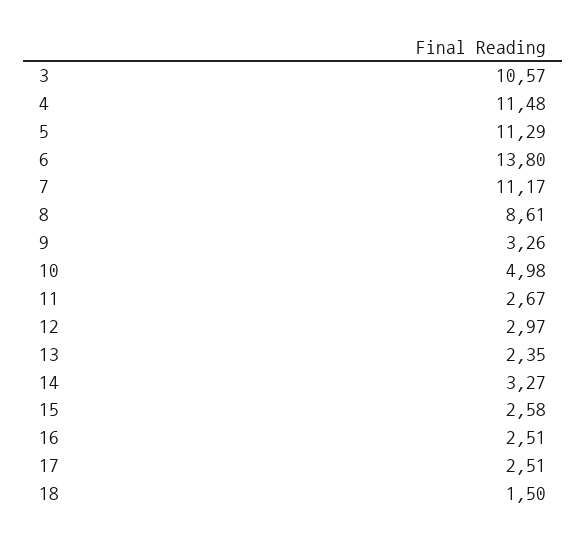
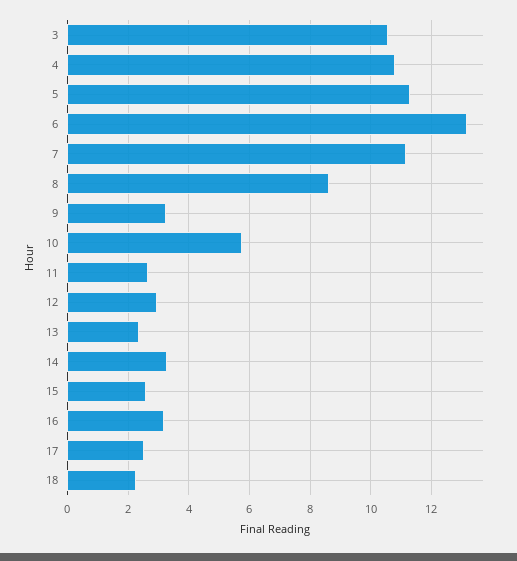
4: 11.48 -> 10.8
6: 13.8 -> 13.2
10: 4.98 -> 5.8
16: 2.51 -> 3.2
18: 1.5 -> 2.2

